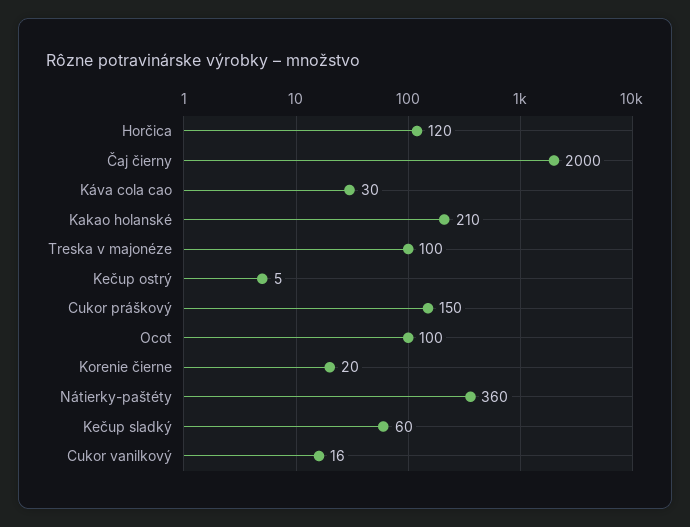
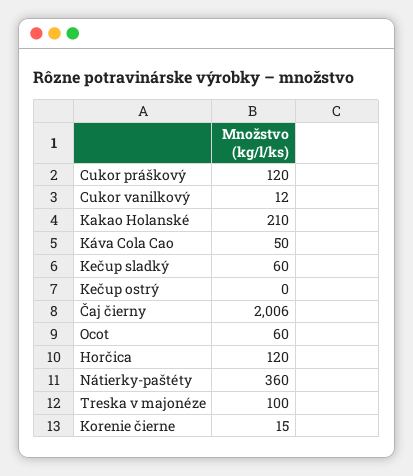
Čaj čierny: 2000 -> 2006
Káva cola cao: 30 -> 50
Kečup ostrý: 5 -> 0
Cukor práškový: 150 -> 120
Ocot: 100 -> 60
Korenie čierne: 20 -> 15
Cukor vanilkový: 16 -> 12

